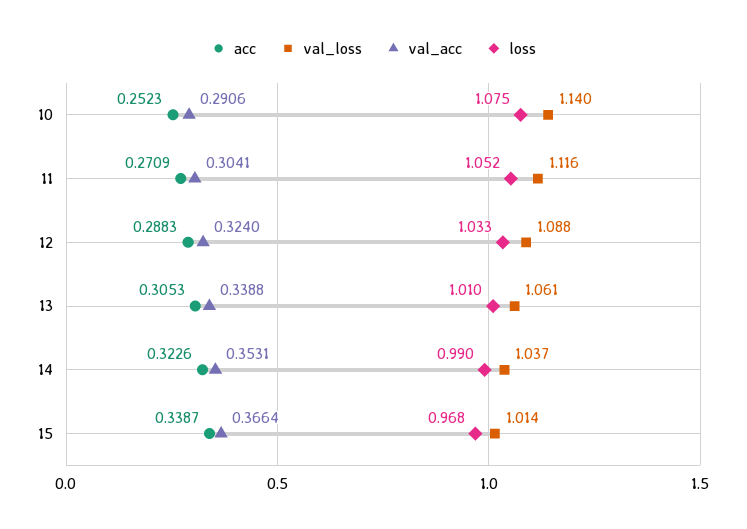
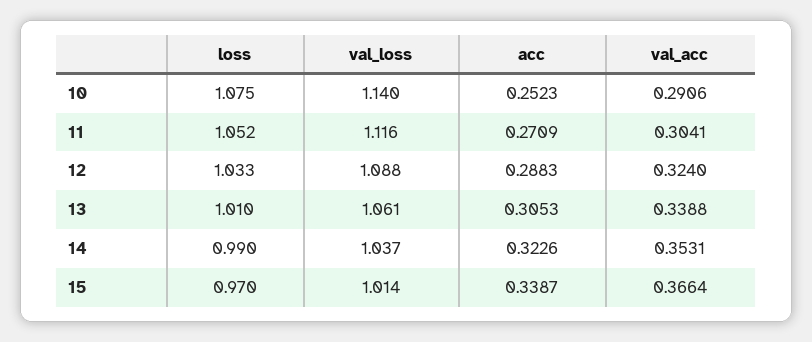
loss, 15: 0.968 -> 0.97

